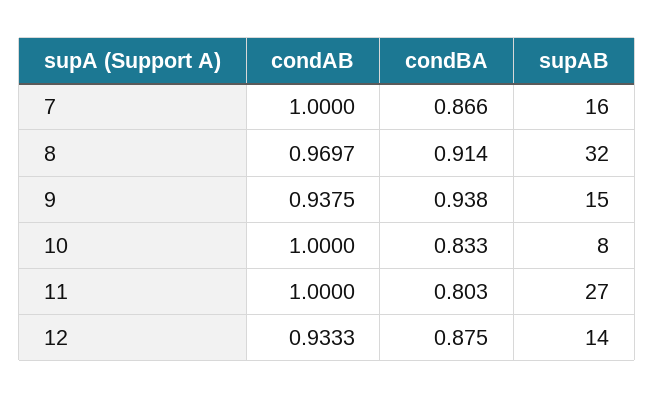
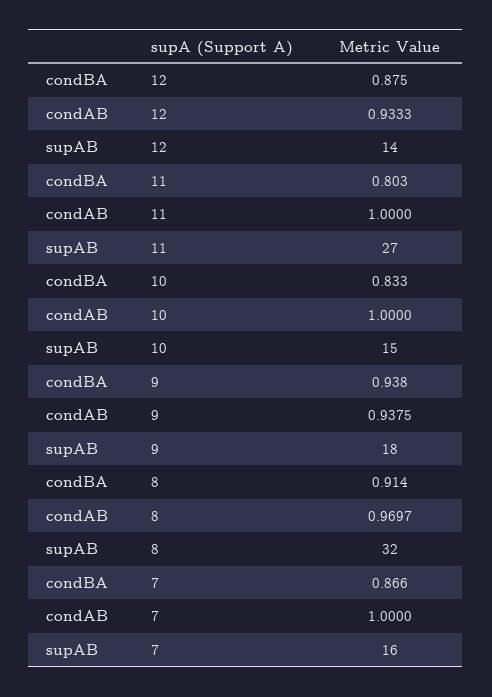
supAB, 9: 15 -> 18
supAB, 10: 8 -> 15

